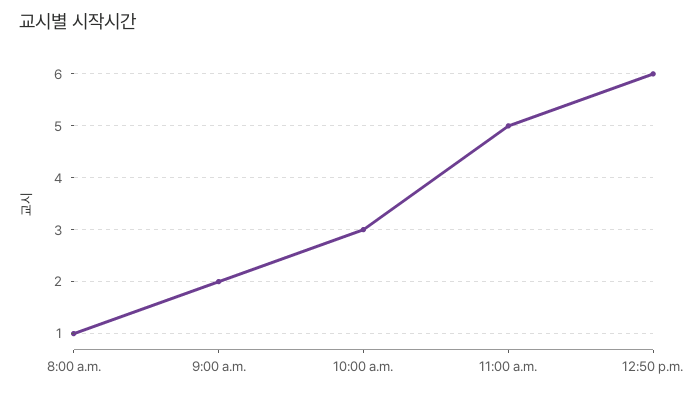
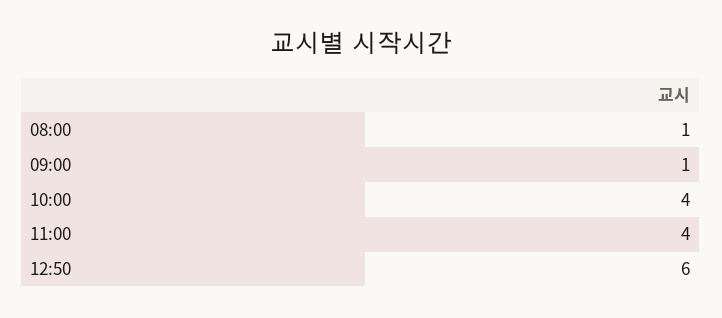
9:00 a.m.: 2 -> 1
10:00 a.m.: 3 -> 4
11:00 a.m.: 5 -> 4

